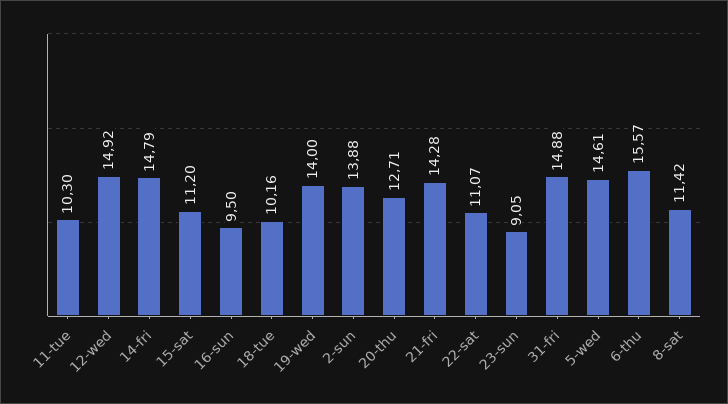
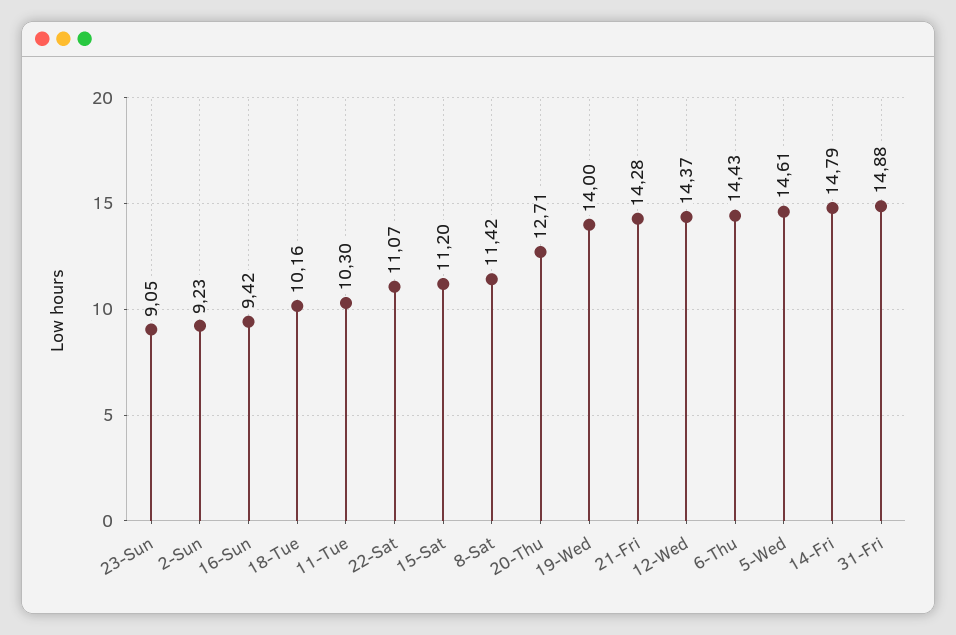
12-wed: 14.92 -> 14.37
16-sun: 9.5 -> 9.42
2-sun: 13.88 -> 9.23
6-thu: 15.57 -> 14.43

